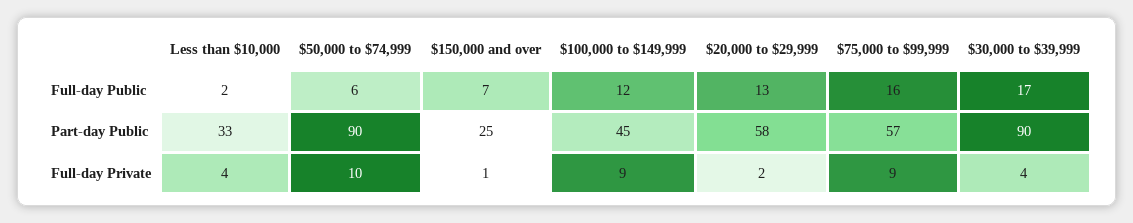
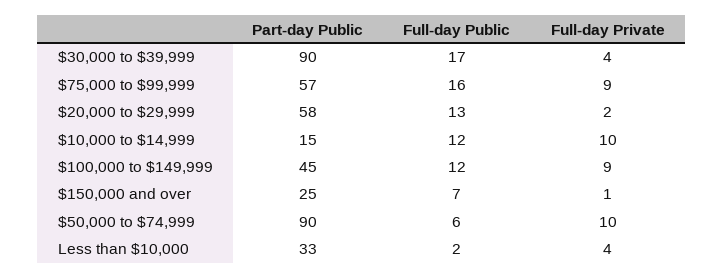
$10,000 to $14,999, Part-day Public: none -> 15
$10,000 to $14,999, Full-day Public: none -> 12
$10,000 to $14,999, Full-day Private: none -> 10

